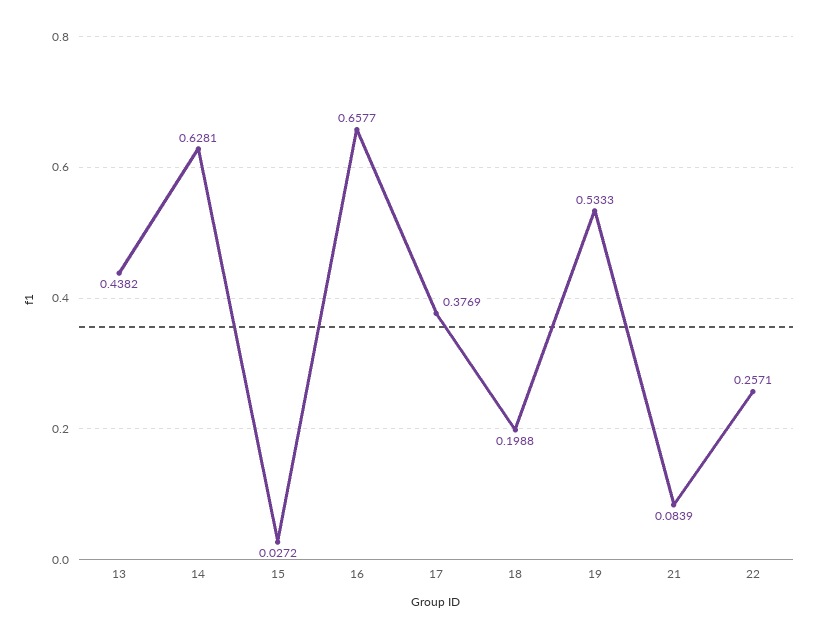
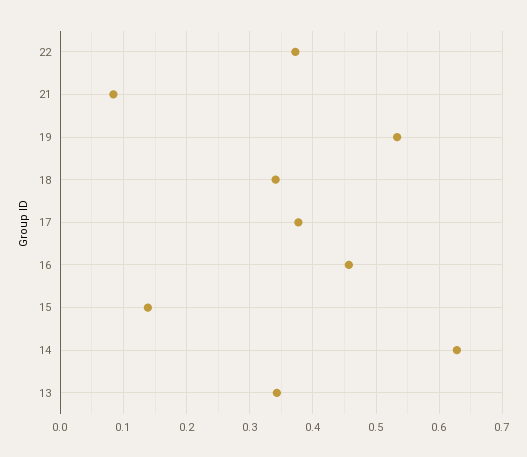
13: 0.4382 -> 0.34
15: 0.0272 -> 0.14
16: 0.6577 -> 0.46
18: 0.1988 -> 0.34
22: 0.2571 -> 0.37

